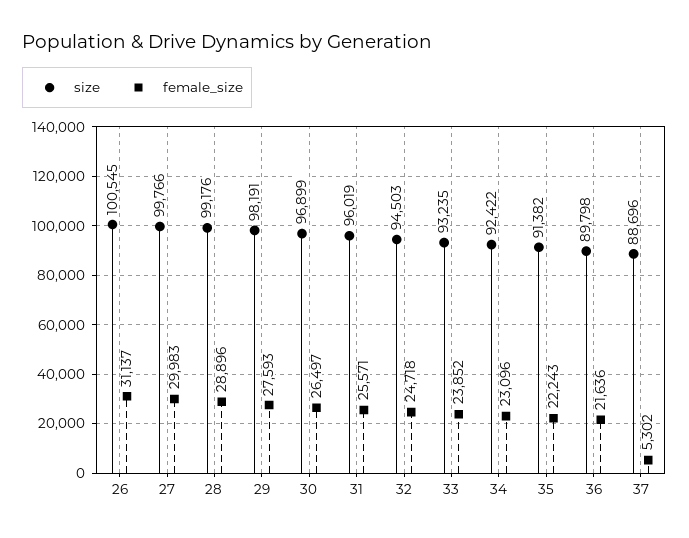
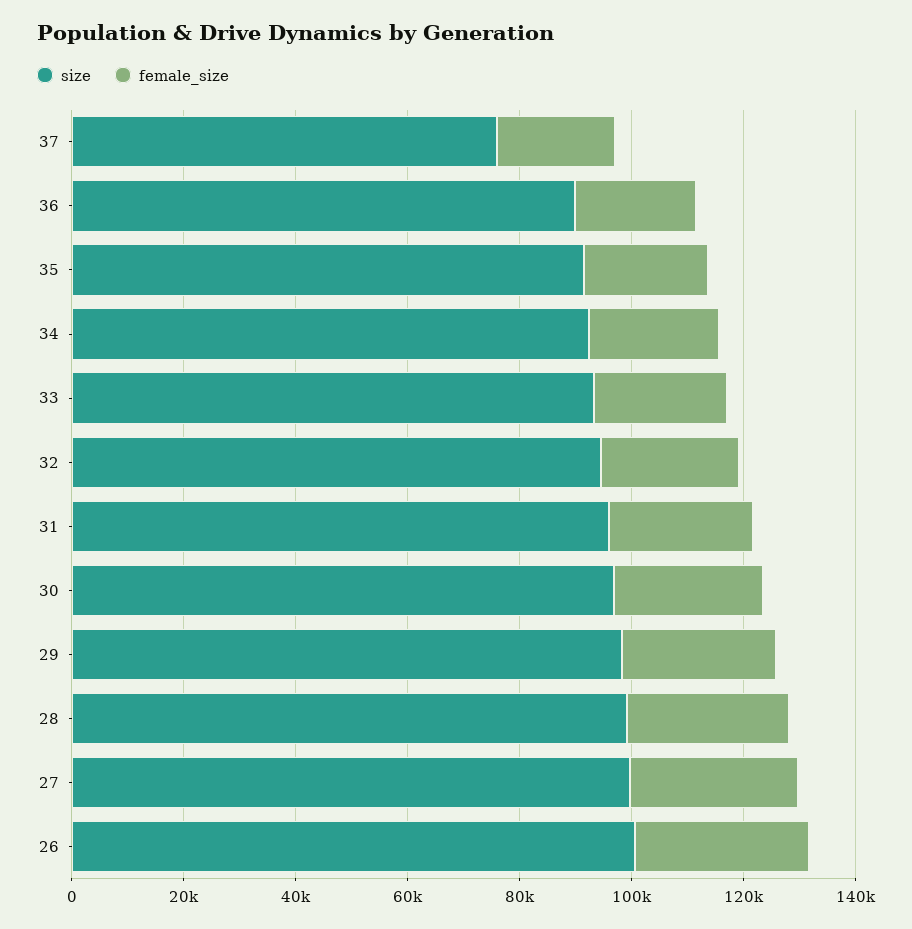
size, 37: 88696 -> 75000
female_size, 37: 5302 -> 20000

